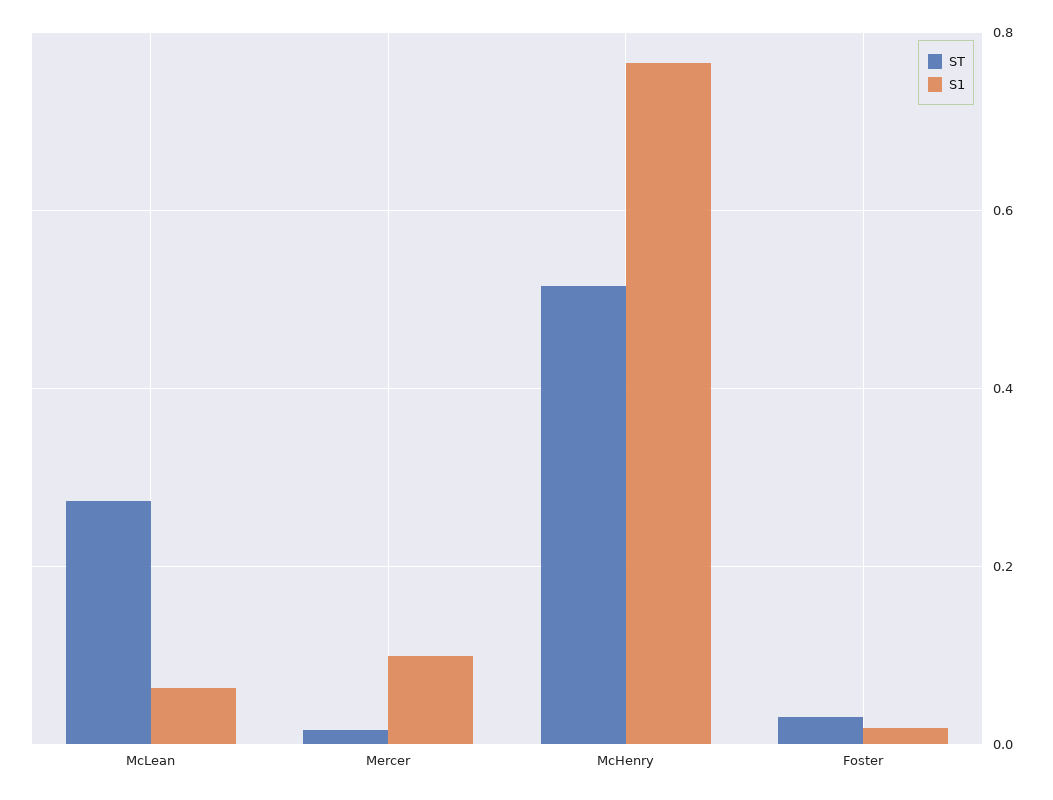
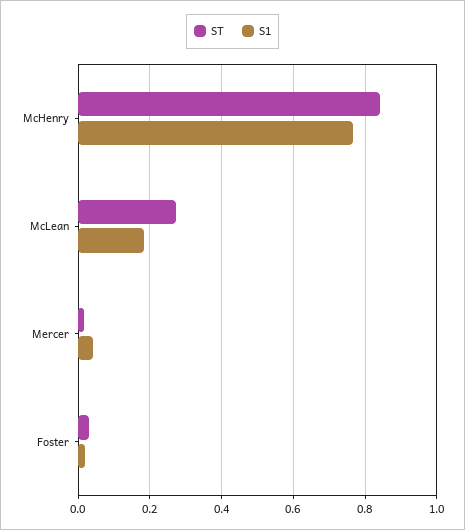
S1, McLean: 0.06 -> 0.18
S1, Mercer: 0.1 -> 0.04
ST, McHenry: 0.52 -> 0.84

